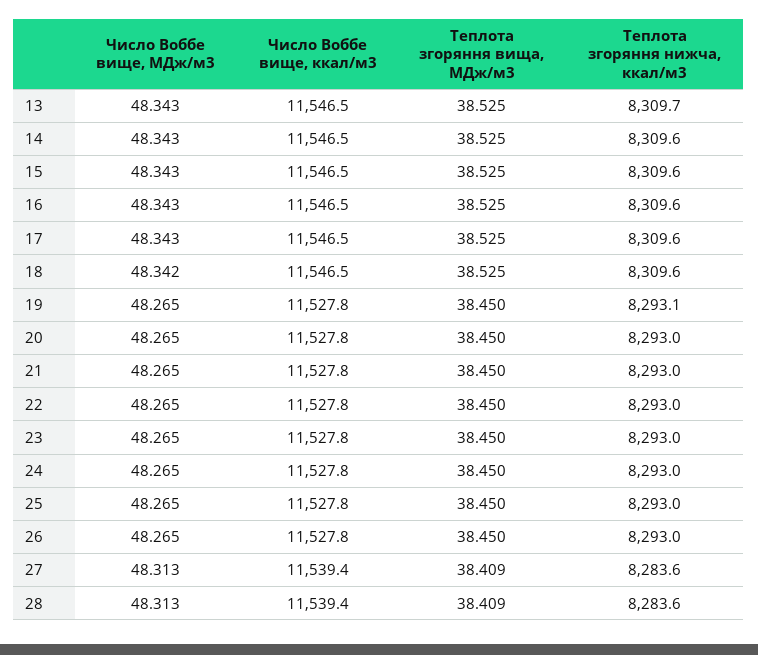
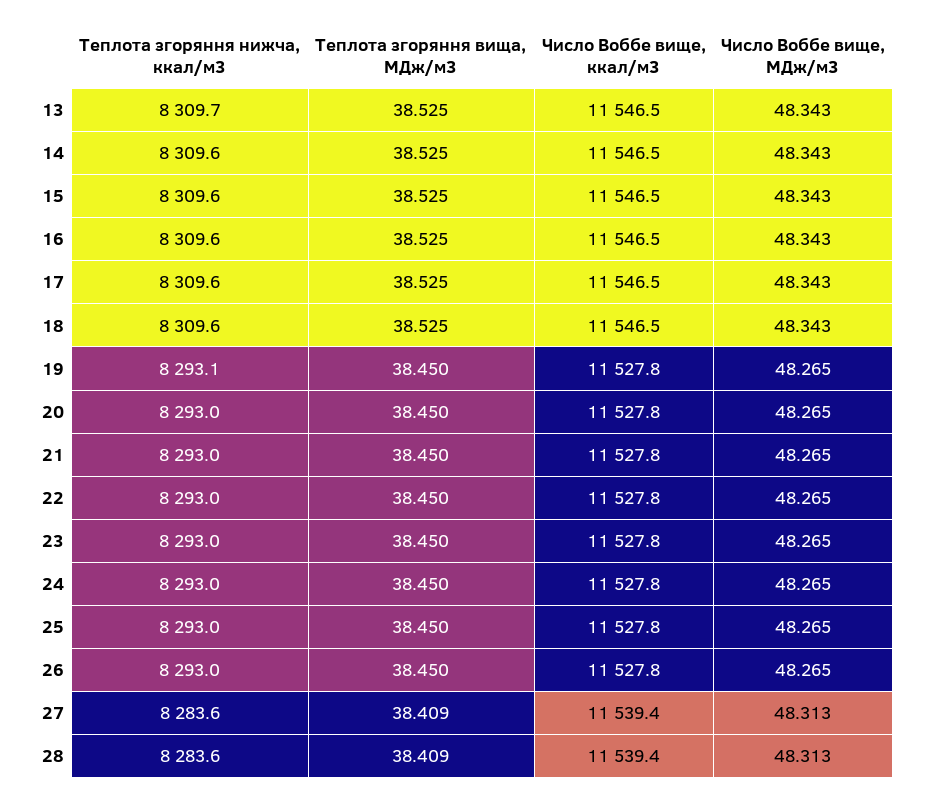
Число Воббе вище, МДж/м3, 18: 48.342 -> 48.343

